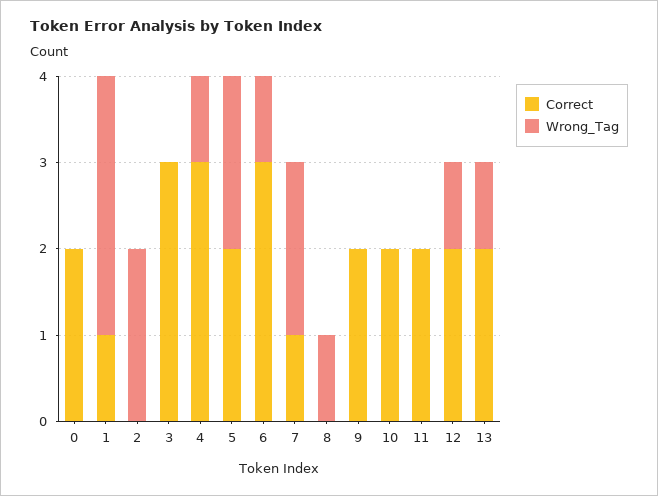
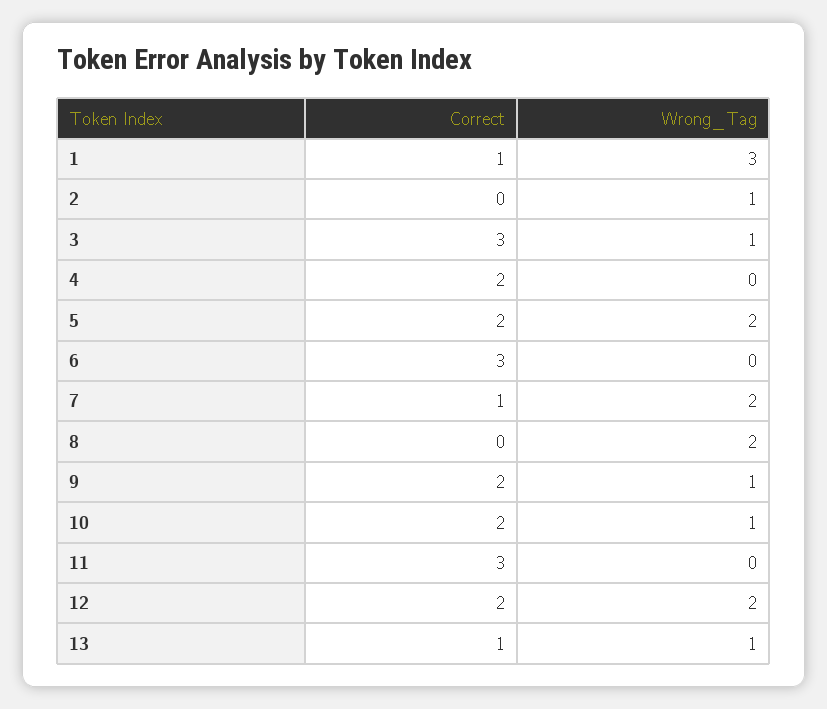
Correct, 0: 2 -> none
Wrong_Tag, 0: 0 -> none
Wrong_Tag, 2: 2 -> 1
Wrong_Tag, 3: 0 -> 1
Correct, 4: 3 -> 2
Wrong_Tag, 4: 1 -> 0
Wrong_Tag, 6: 1 -> 0
Wrong_Tag, 8: 1 -> 2
Wrong_Tag, 9: 0 -> 1
Wrong_Tag, 10: 0 -> 1
Correct, 11: 2 -> 3
Wrong_Tag, 12: 1 -> 2
Correct, 13: 2 -> 1

